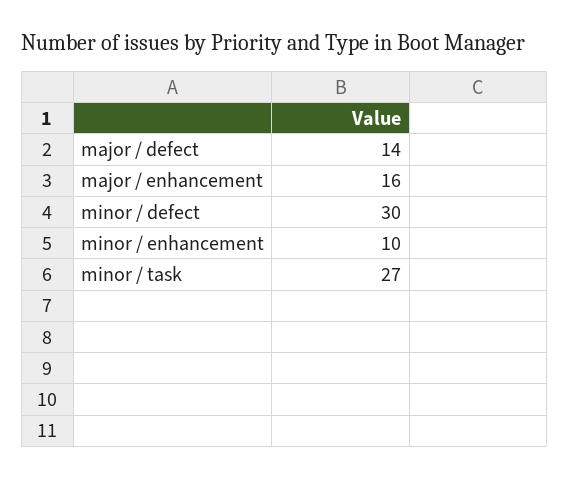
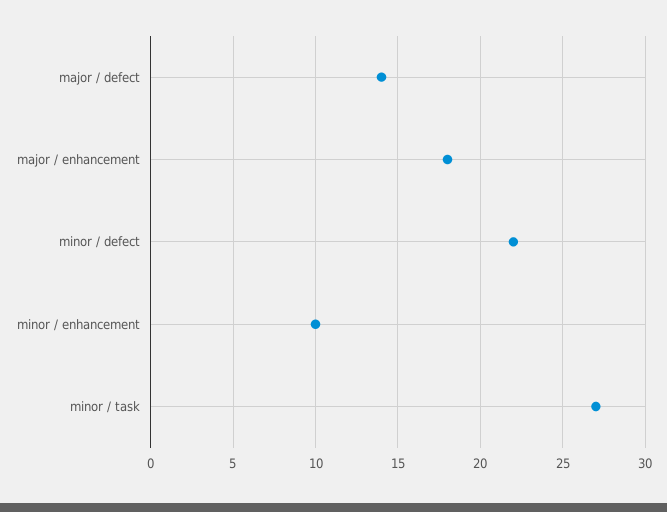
major / enhancement: 16 -> 18
minor / defect: 30 -> 22

